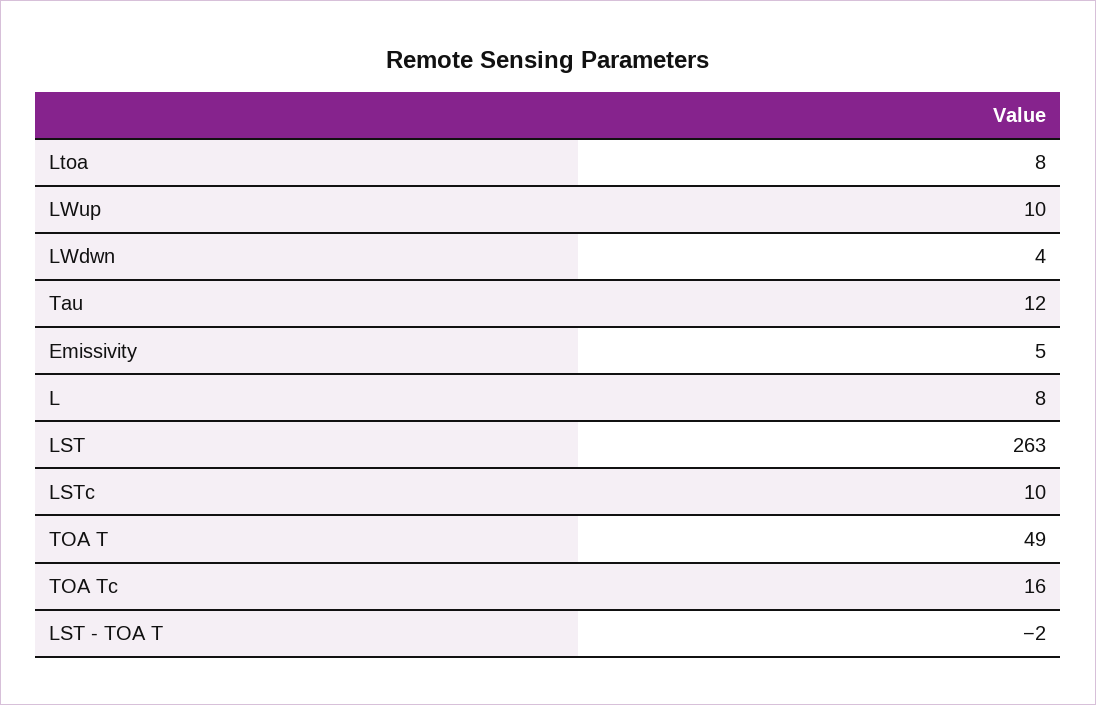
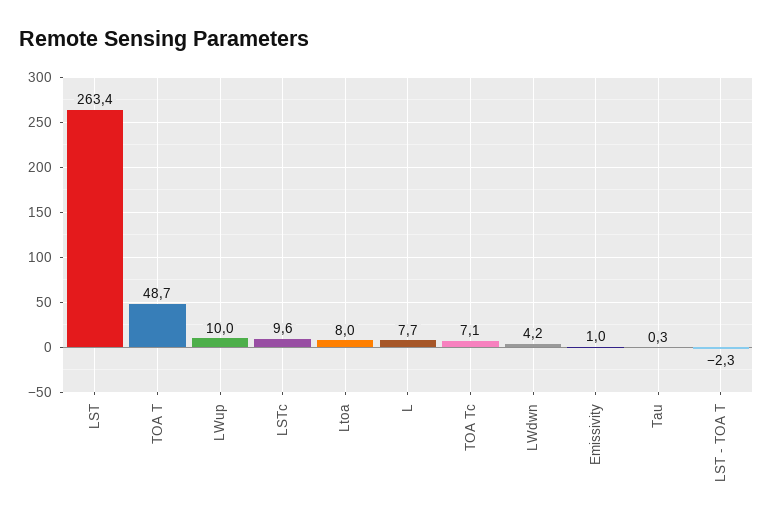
Tau: 12 -> 0.3
Emissivity: 5 -> 1
TOA Tc: 16 -> 7.1

